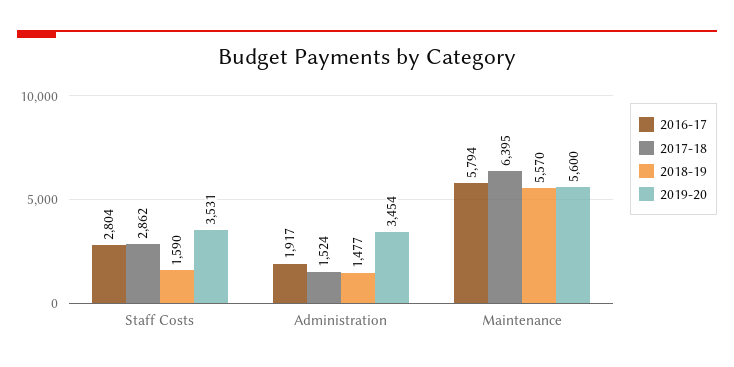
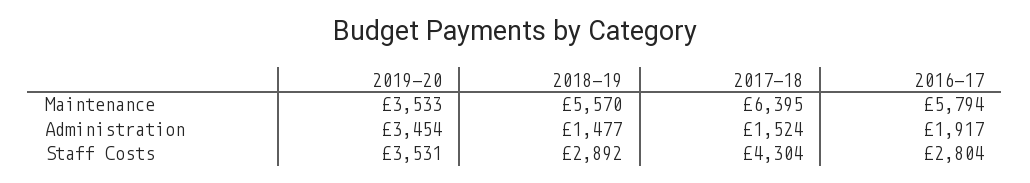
2017-18, Staff Costs: 2862 -> 4304
2018-19, Staff Costs: 1590 -> 2892
2019-20, Maintenance: 5600 -> 3533

